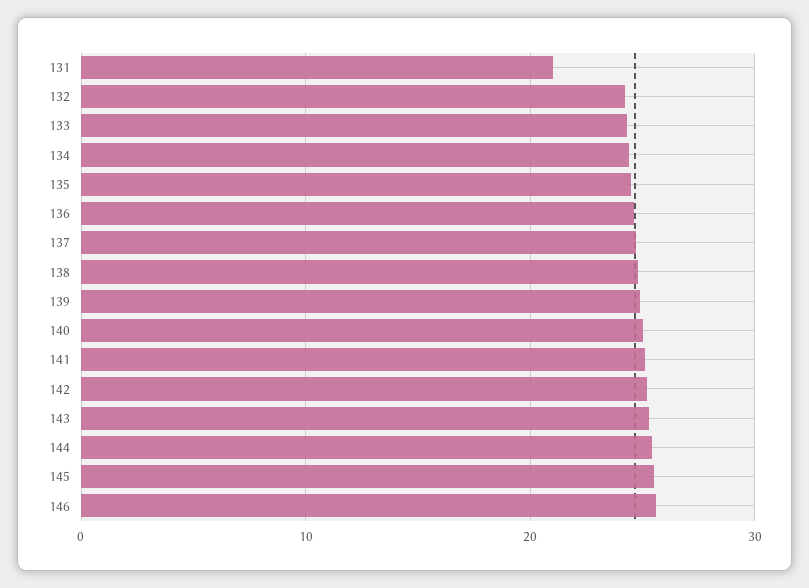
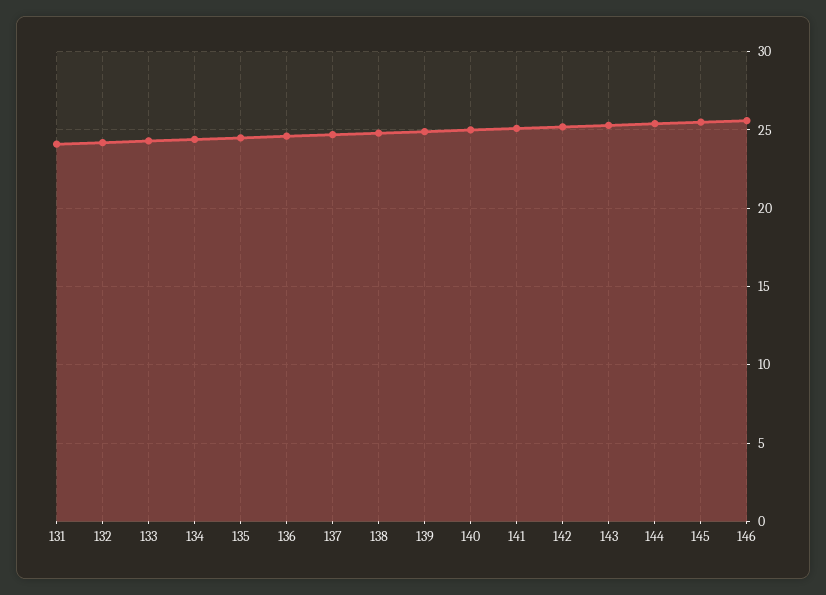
131: 21 -> 24

